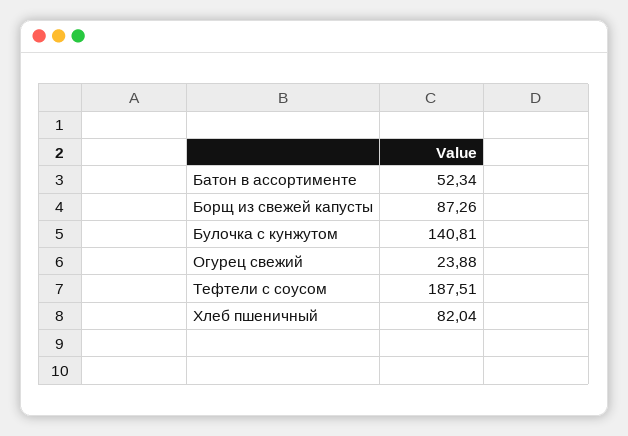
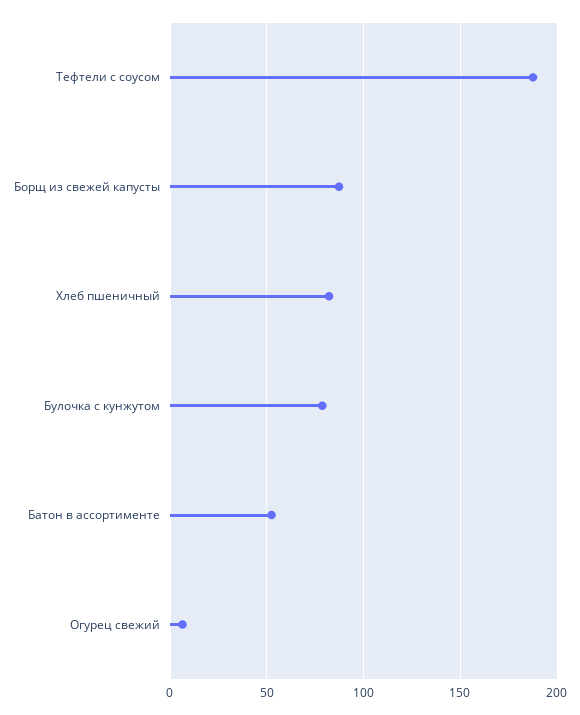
Булочка с кунжутом: 140.81 -> 80
Огурец свежий: 23.88 -> 5

